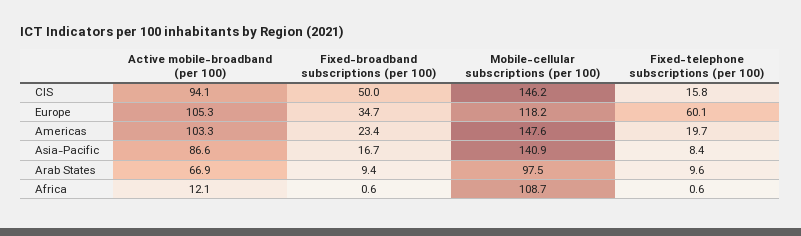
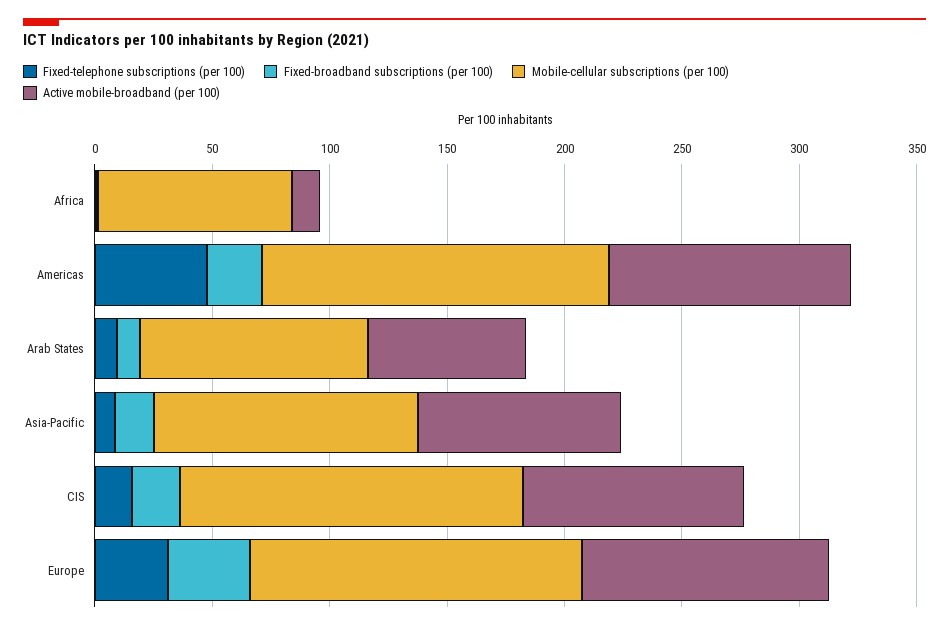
Fixed-broadband subscriptions (per 100), CIS: 50 -> 20
Mobile-cellular subscriptions (per 100), Europe: 118.2 -> 140
Fixed-telephone subscriptions (per 100), Europe: 60.1 -> 30
Fixed-telephone subscriptions (per 100), Americas: 19.7 -> 50
Mobile-cellular subscriptions (per 100), Asia-Pacific: 140.9 -> 110
Mobile-cellular subscriptions (per 100), Africa: 108.7 -> 80

